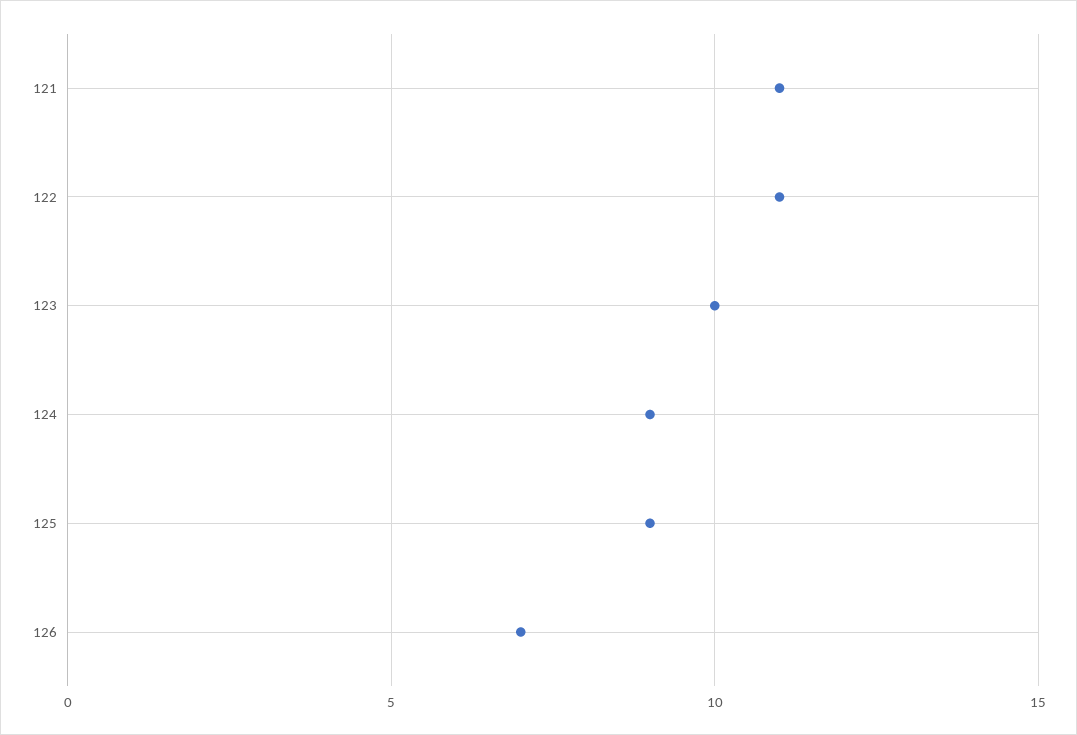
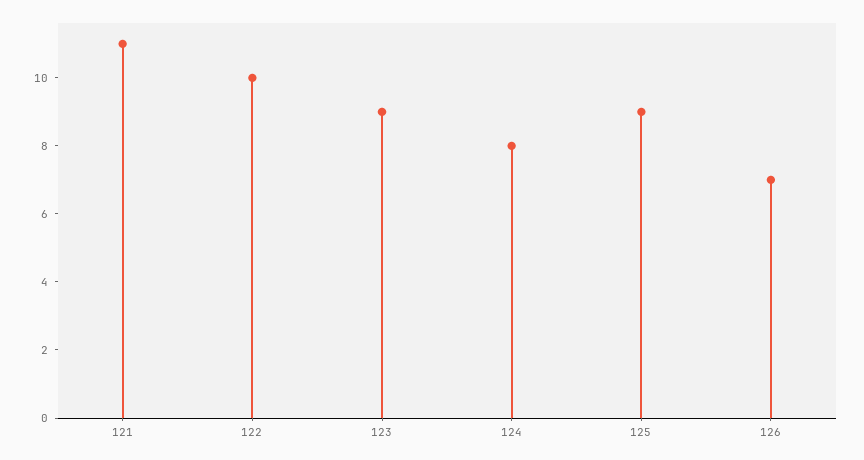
122: 11 -> 10
123: 10 -> 9
124: 9 -> 8

